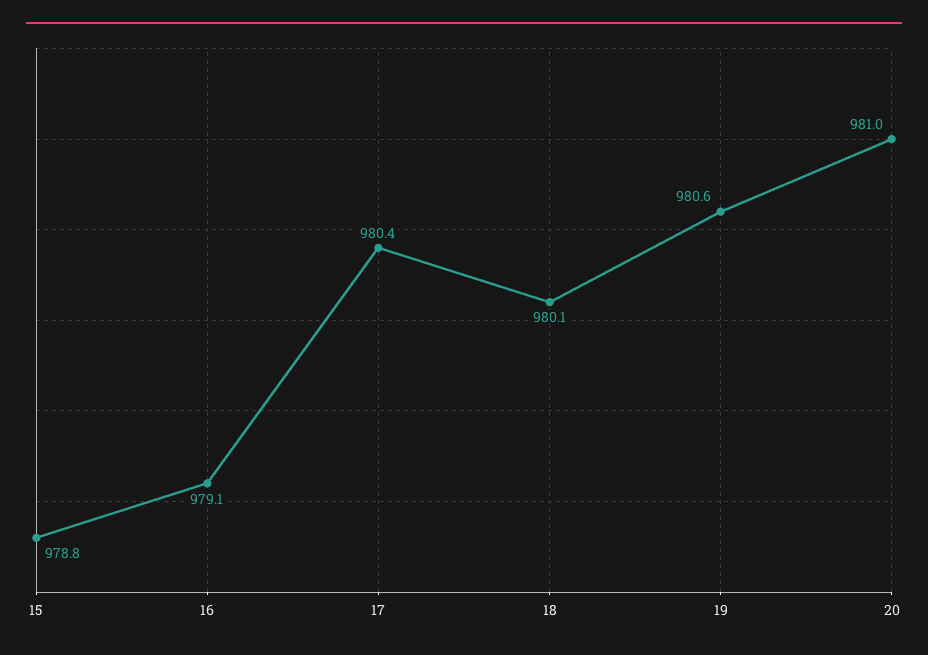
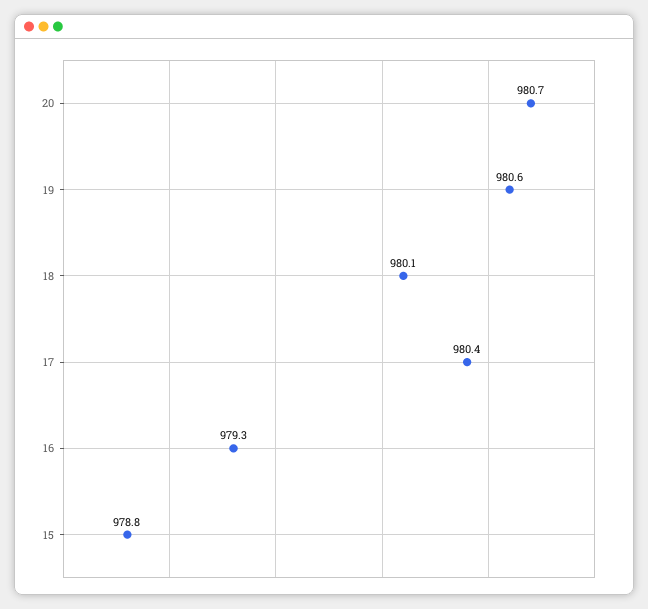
16: 979.1 -> 979.3
20: 981 -> 980.7

